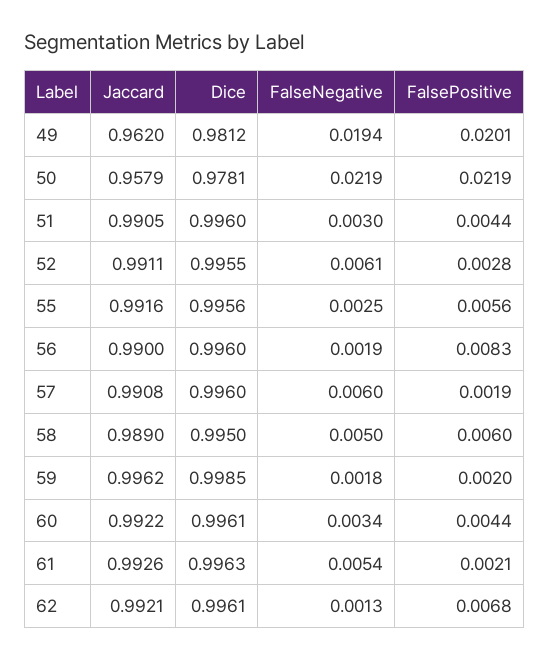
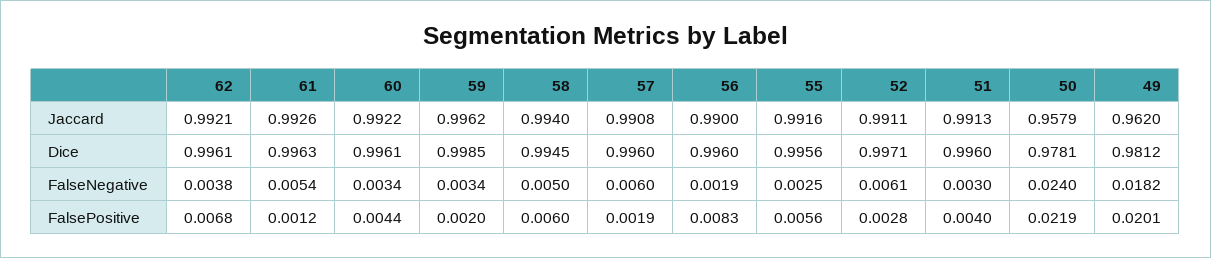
FalseNegative, 49: 0.0194 -> 0.0182
FalseNegative, 50: 0.0219 -> 0.024
Jaccard, 51: 0.9905 -> 0.9913
FalsePositive, 51: 0.0044 -> 0.004
Dice, 52: 0.9955 -> 0.9971
Jaccard, 58: 0.989 -> 0.994
Dice, 58: 0.995 -> 0.9945
FalseNegative, 59: 0.0018 -> 0.0034
FalsePositive, 61: 0.0021 -> 0.0012
FalseNegative, 62: 0.0013 -> 0.0038

